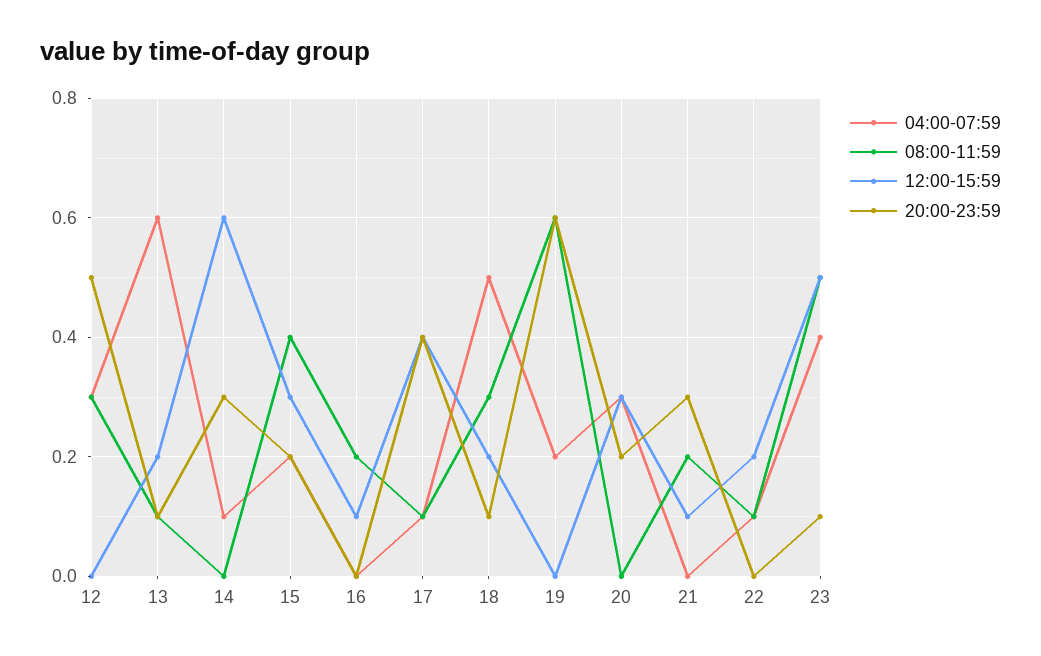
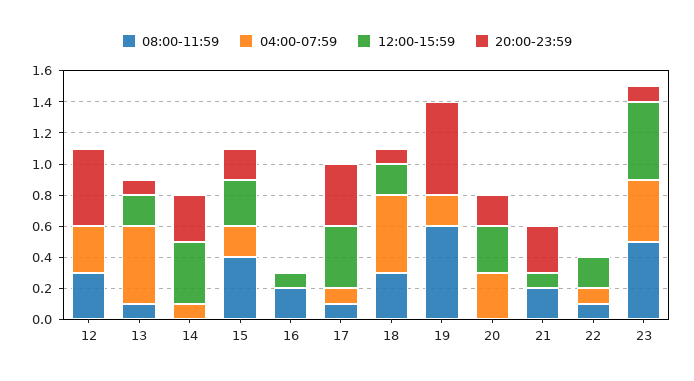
04:00-07:59, 13: 0.6 -> 0.5
12:00-15:59, 14: 0.6 -> 0.4

